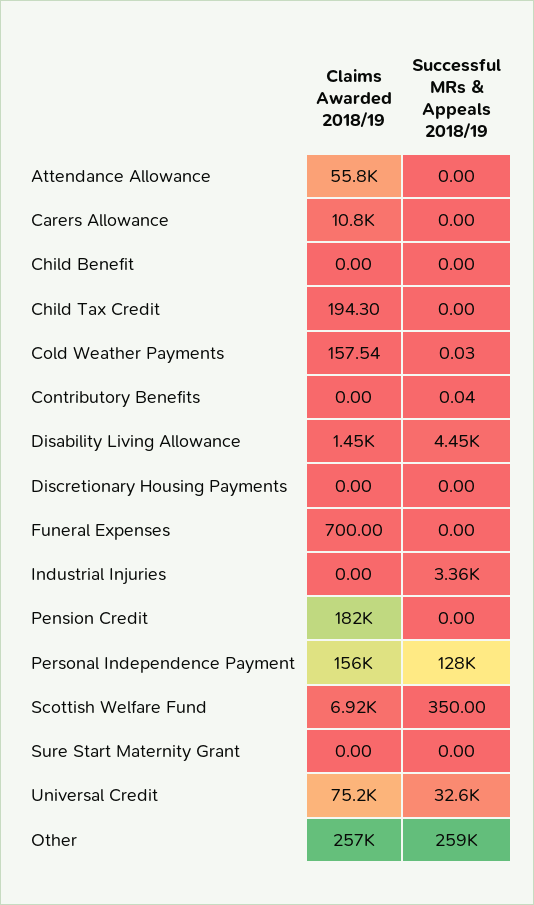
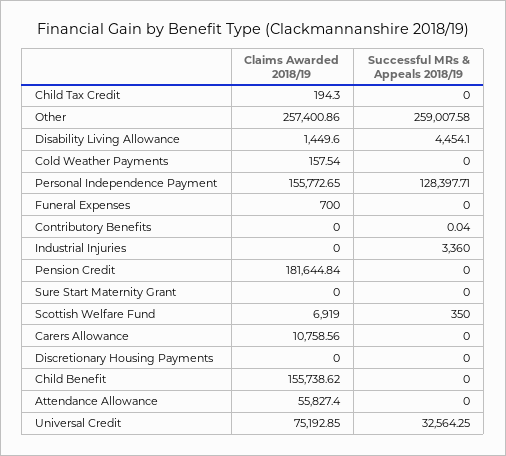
Claims Awarded 2018/19, Child Benefit: 0 -> 155738.62
Successful MRs & Appeals 2018/19, Cold Weather Payments: 0.03 -> 0

